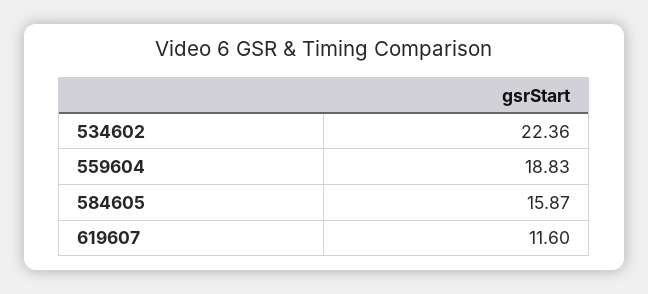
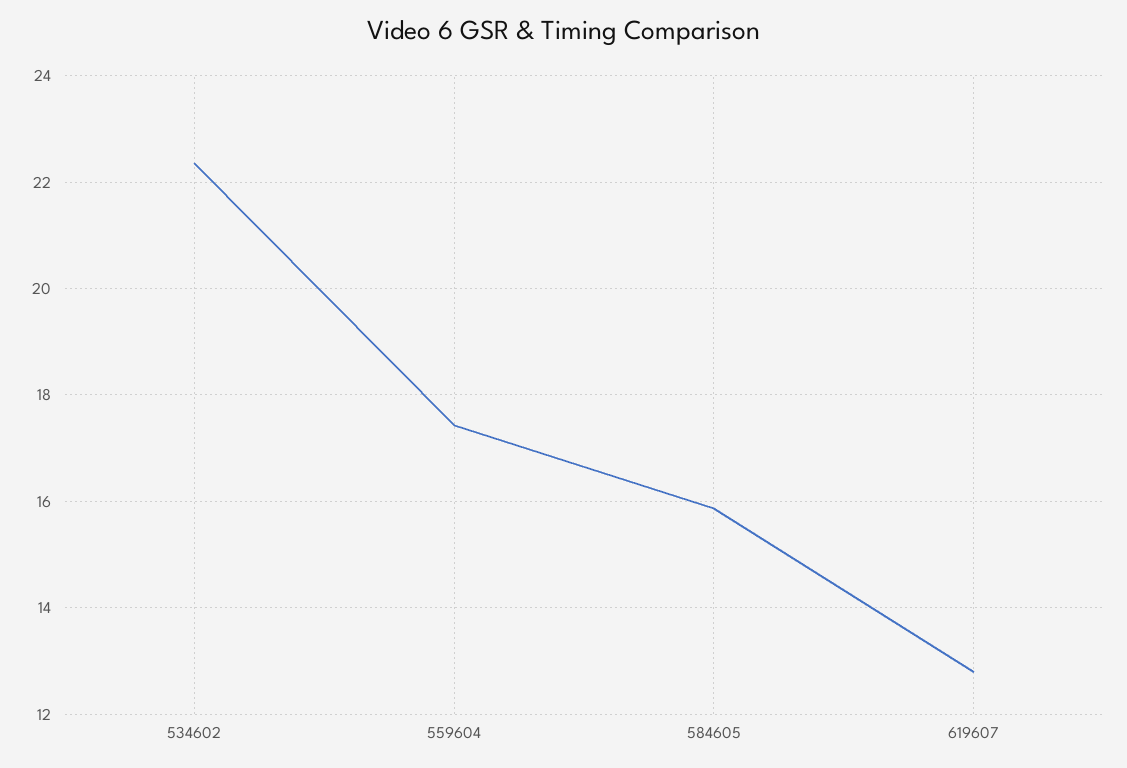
559604: 18.83 -> 17.4
619607: 11.6 -> 12.8

